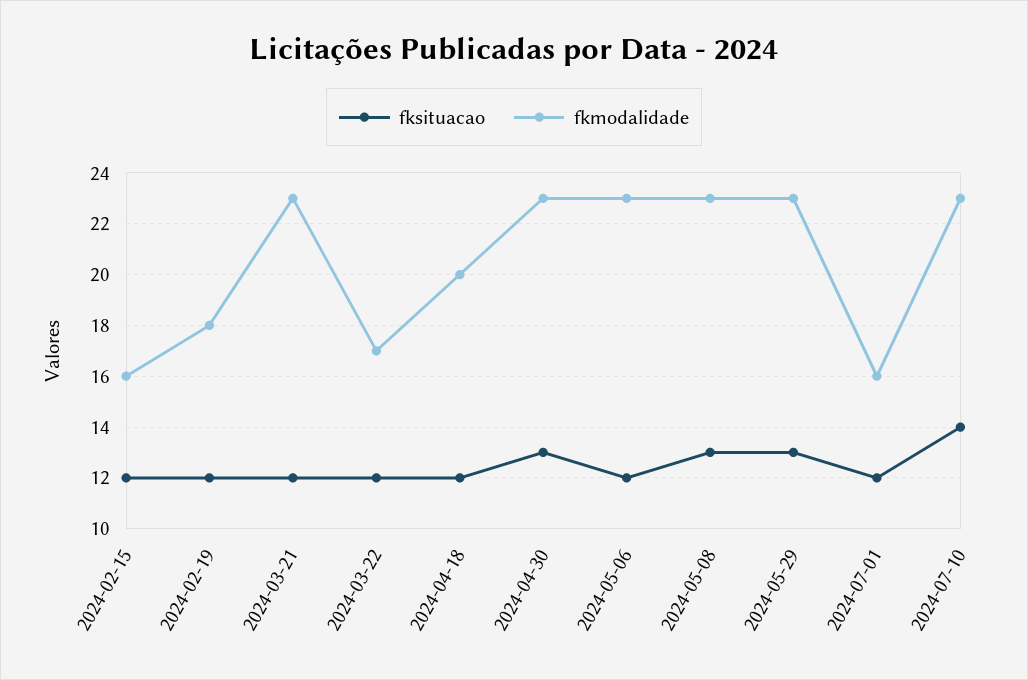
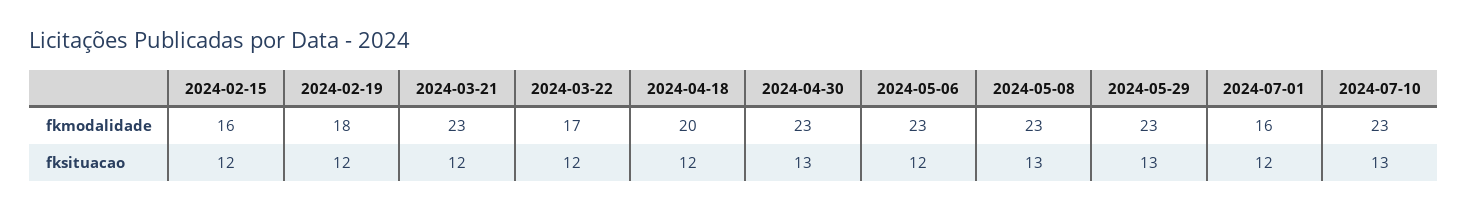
fksituacao, 2024-07-10: 14 -> 13

